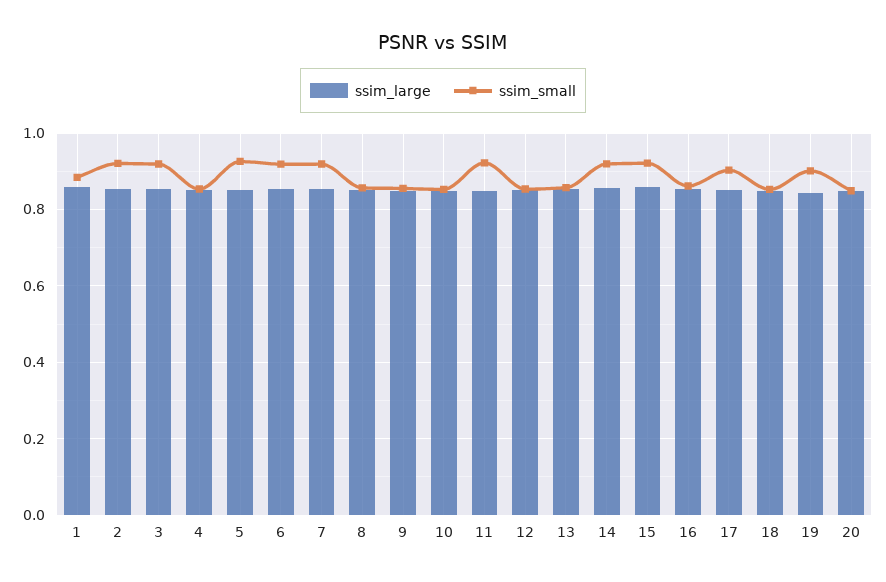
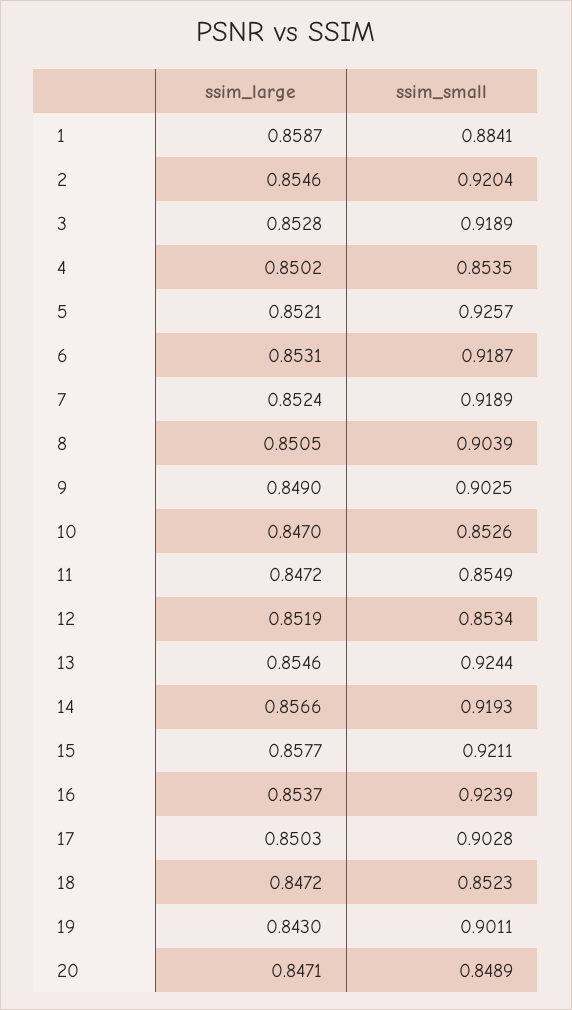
ssim_small, 8: 0.86 -> 0.9039
ssim_small, 9: 0.86 -> 0.9025
ssim_small, 11: 0.92 -> 0.8549
ssim_small, 13: 0.86 -> 0.9244
ssim_small, 16: 0.86 -> 0.9239

